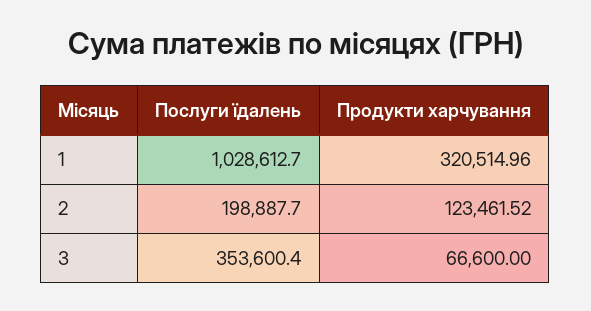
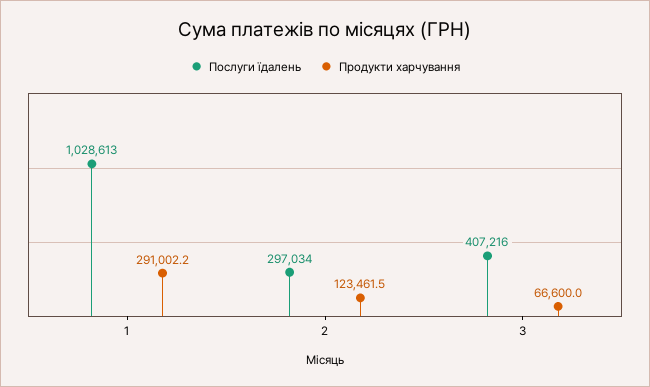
Продукти харчування, 1: 320514.96 -> 291002.2
Послуги їдалень, 2: 198887.7 -> 297034
Послуги їдалень, 3: 353600.4 -> 407216

